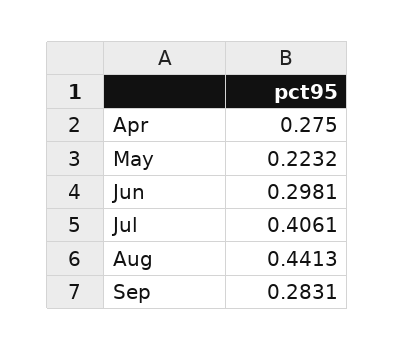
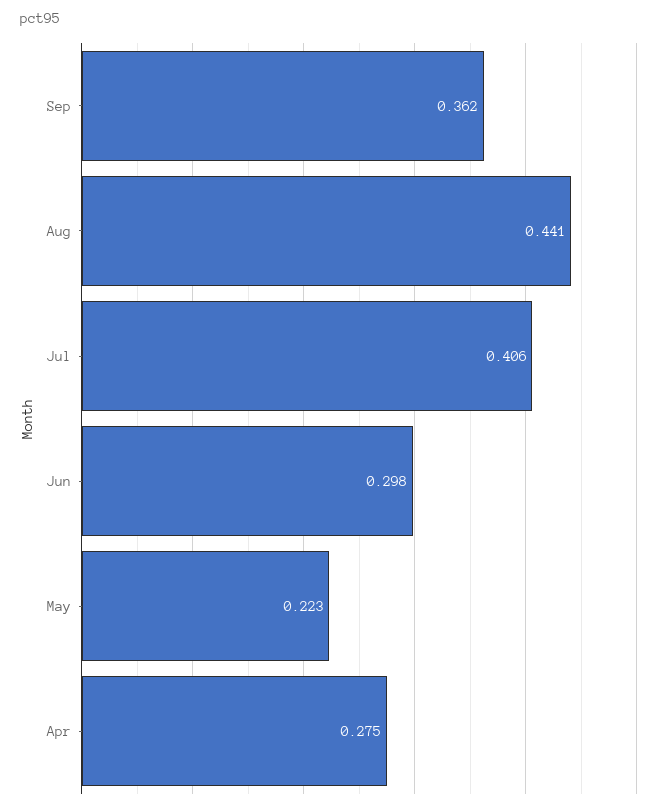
Sep: 0.2831 -> 0.362

